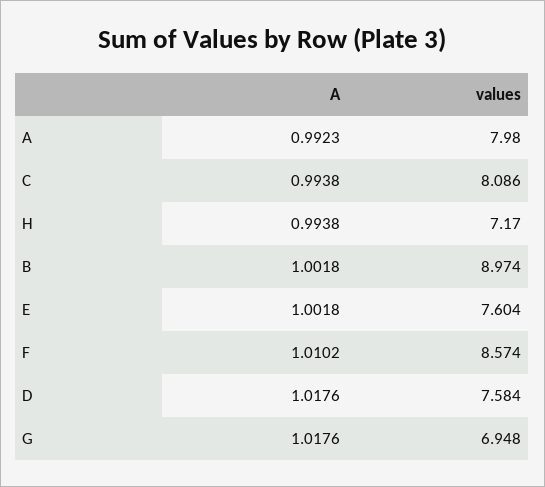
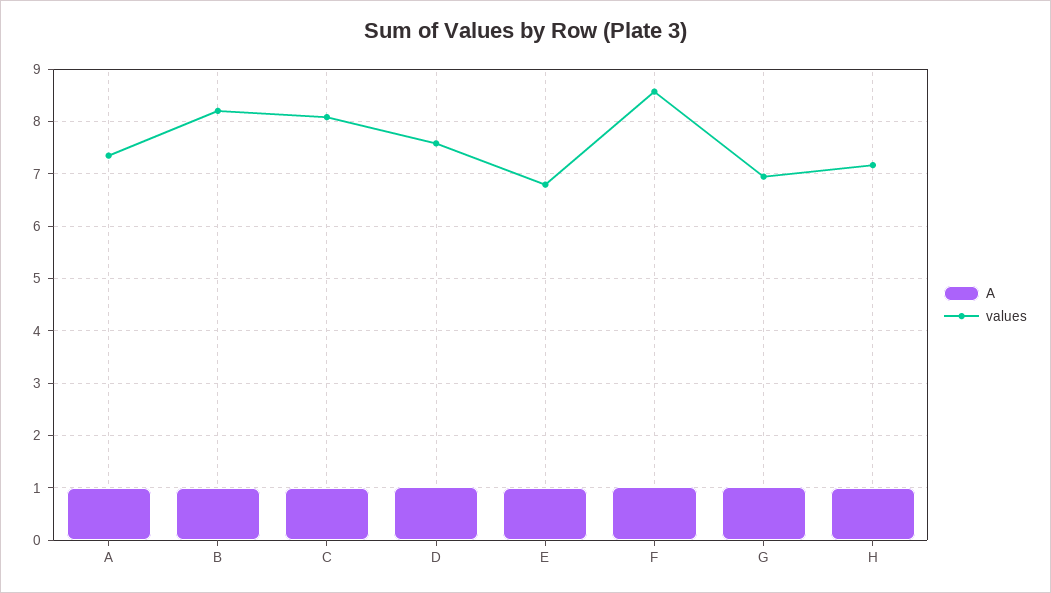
values, A: 7.98 -> 7.4
values, B: 8.974 -> 8.2
values, E: 7.604 -> 6.8

